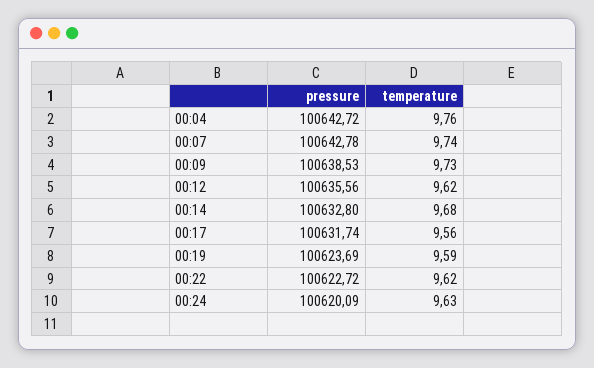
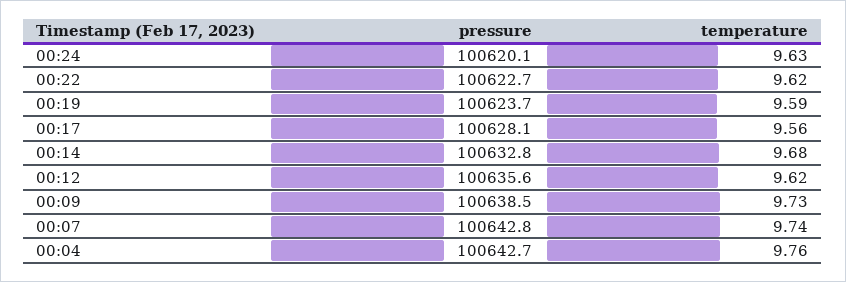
pressure, 00:17: 100631.74 -> 100628.1

